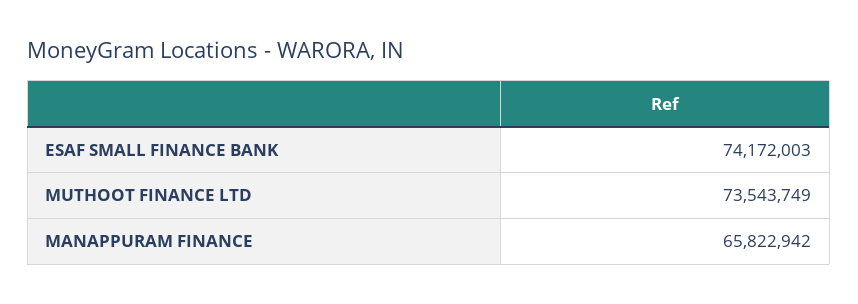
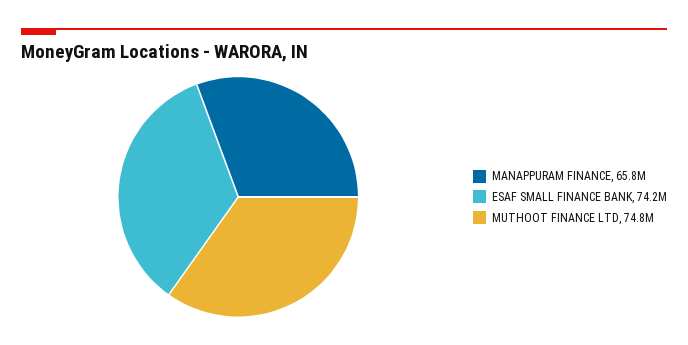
MUTHOOT FINANCE LTD: 73543749 -> 74800000

